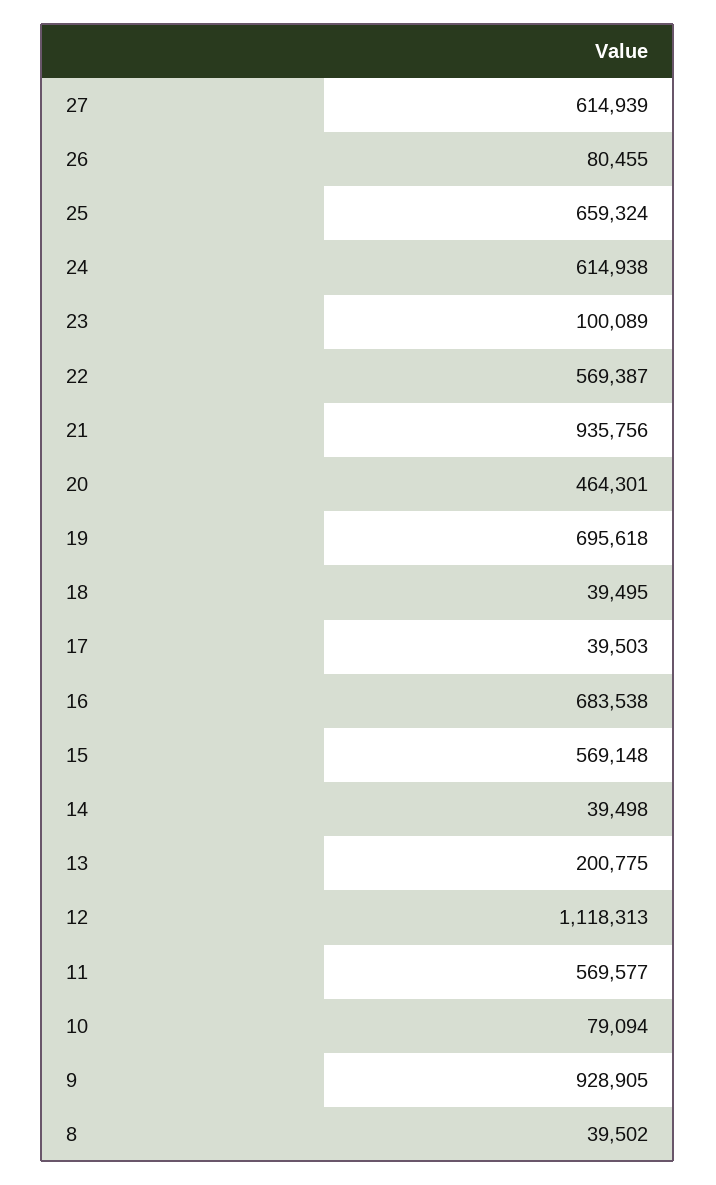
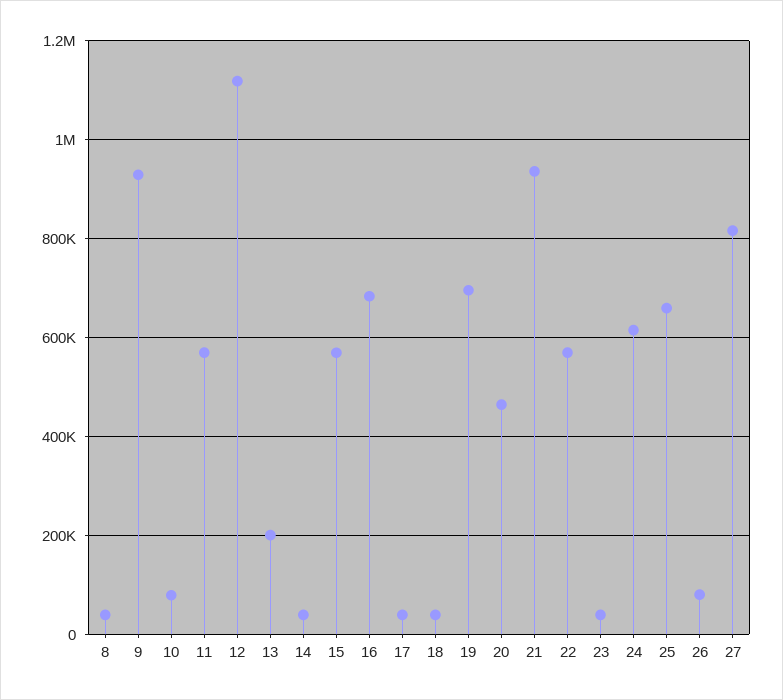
27: 614939 -> 820000
23: 100089 -> 40000

